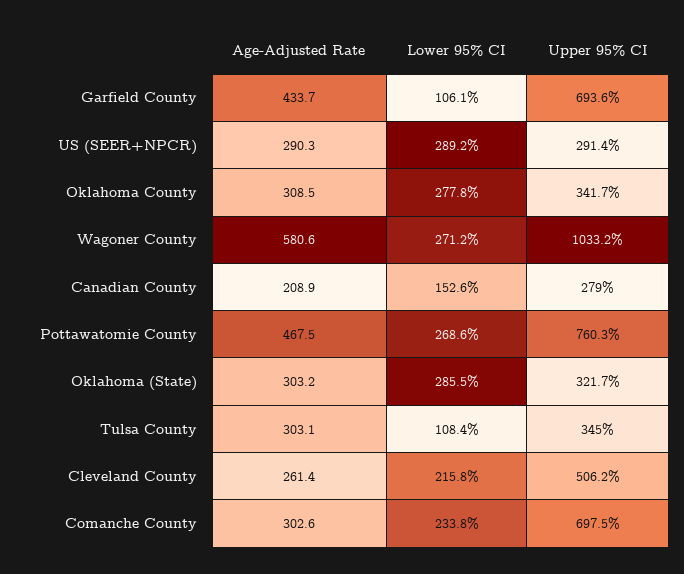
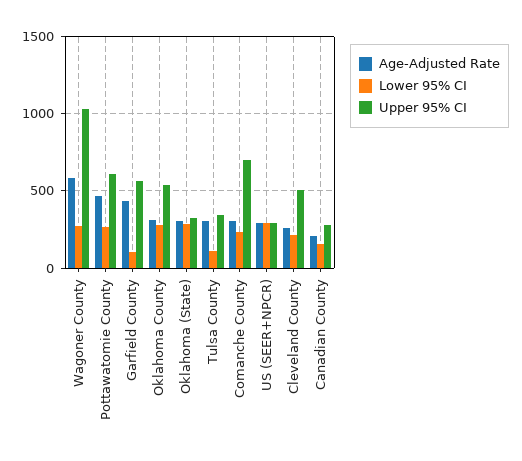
Upper 95% CI, Garfield County: 693.6 -> 550
Upper 95% CI, Oklahoma County: 341.7 -> 550
Upper 95% CI, Pottawatomie County: 760.3 -> 600

